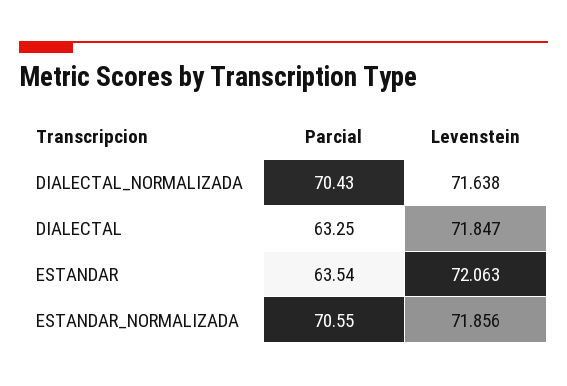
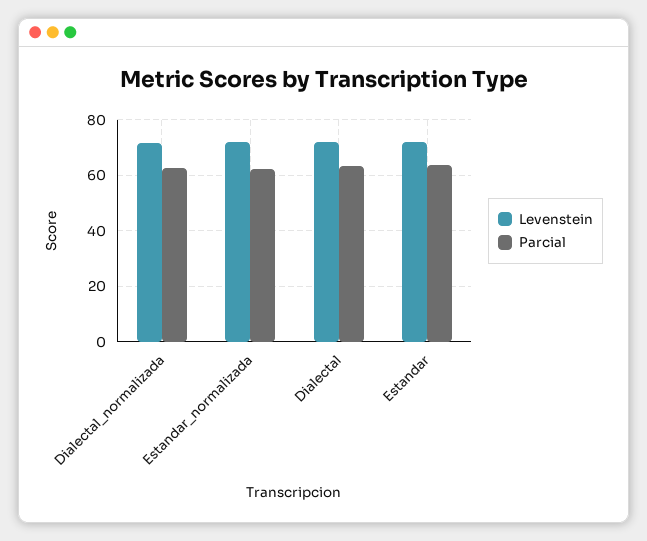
Parcial, DIALECTAL_NORMALIZADA: 70.43 -> 62.5
Parcial, ESTANDAR_NORMALIZADA: 70.55 -> 62.5

